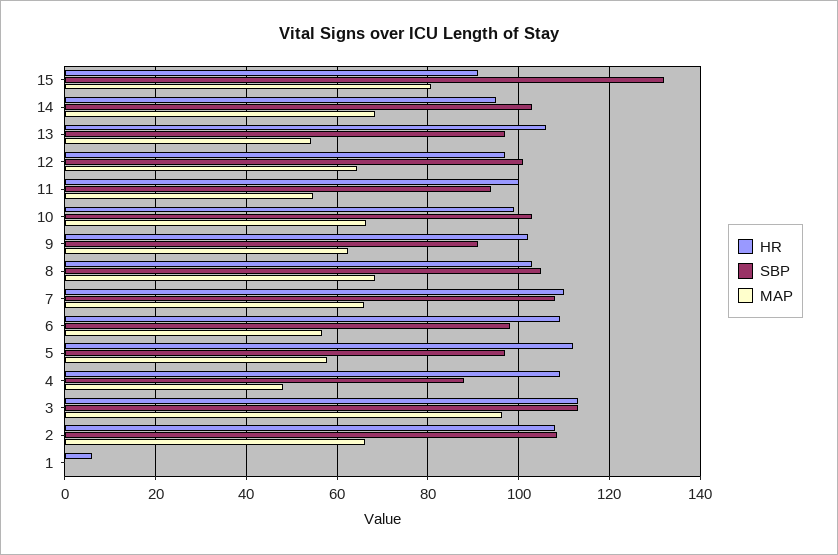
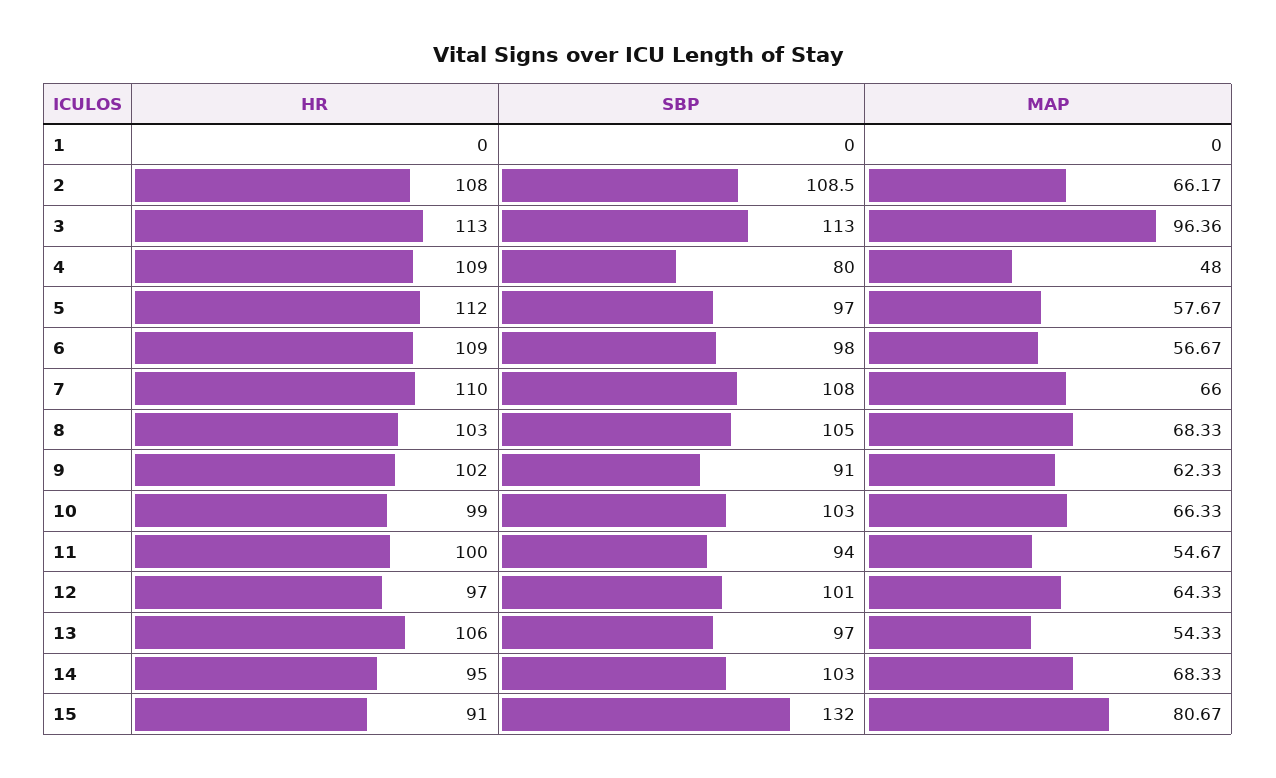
SBP, 4: 88 -> 80
HR, 1: 6 -> 0

